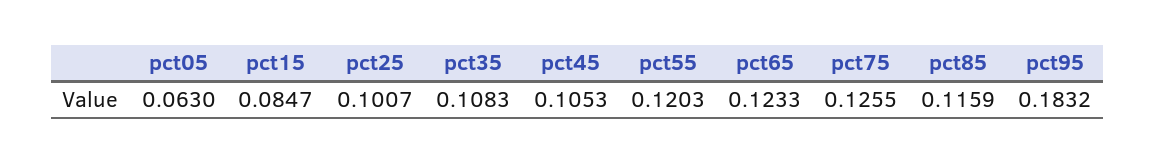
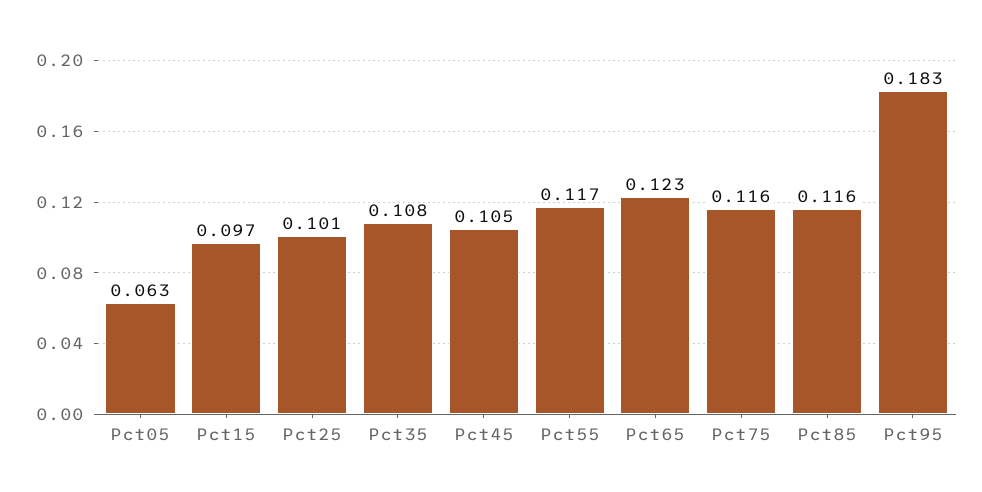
pct15: 0.0847 -> 0.097
pct55: 0.1203 -> 0.117
pct75: 0.1255 -> 0.116

